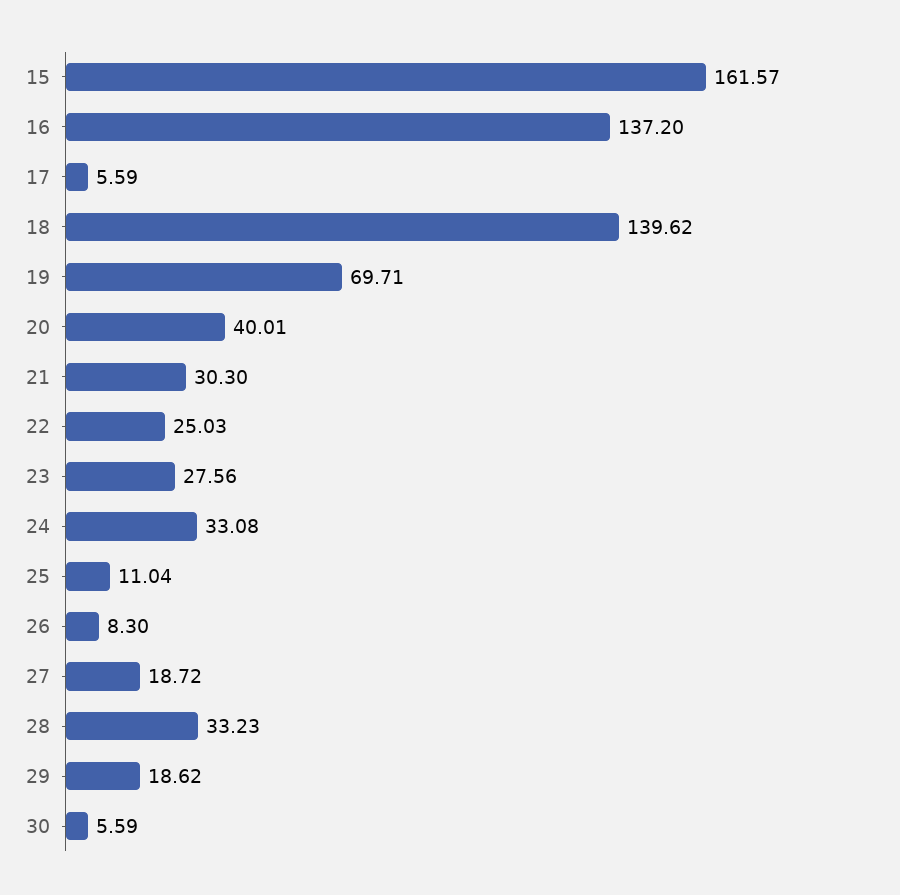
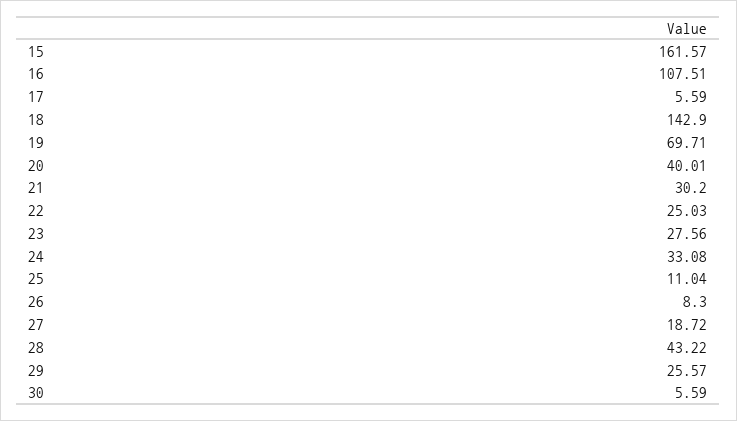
16: 137.2 -> 107.51
18: 139.62 -> 142.9
21: 30.3 -> 30.2
28: 33.23 -> 43.22
29: 18.62 -> 25.57

